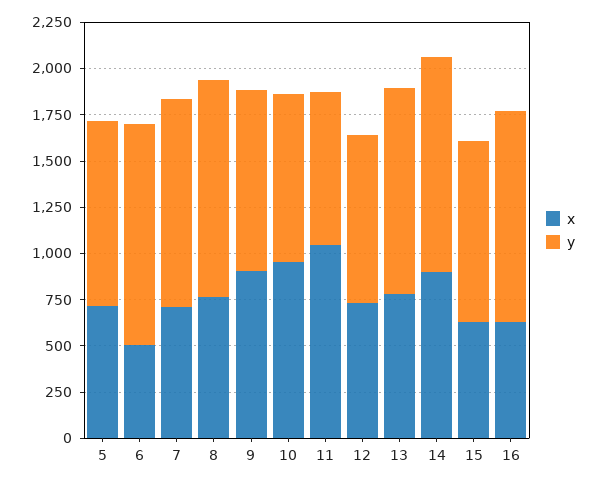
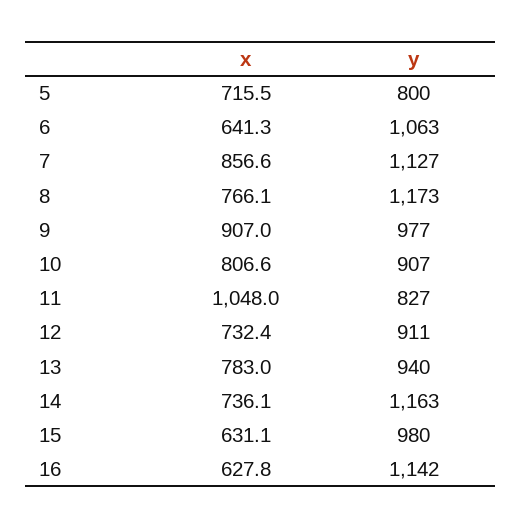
y, 5: 1000 -> 800
x, 6: 500 -> 641.3
y, 6: 1200 -> 1063
x, 7: 700 -> 856.6
x, 10: 950 -> 806.6
y, 13: 1100 -> 940
x, 14: 900 -> 736.1

